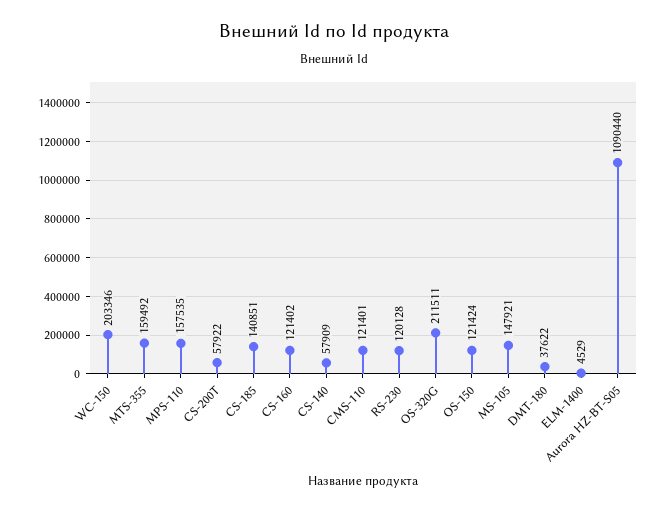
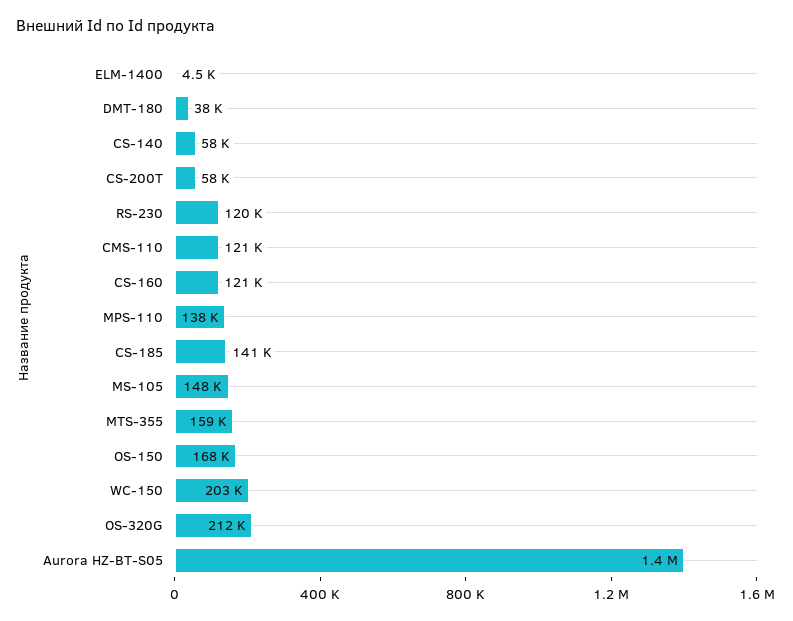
MPS-110: 157535 -> 138000
OS-150: 121424 -> 168000
Aurora HZ-BT-S05: 1090440 -> 1400000

